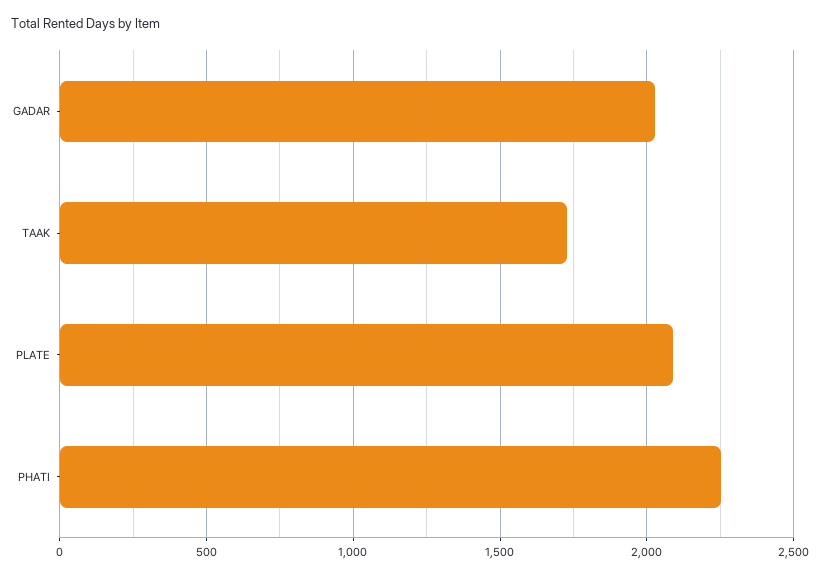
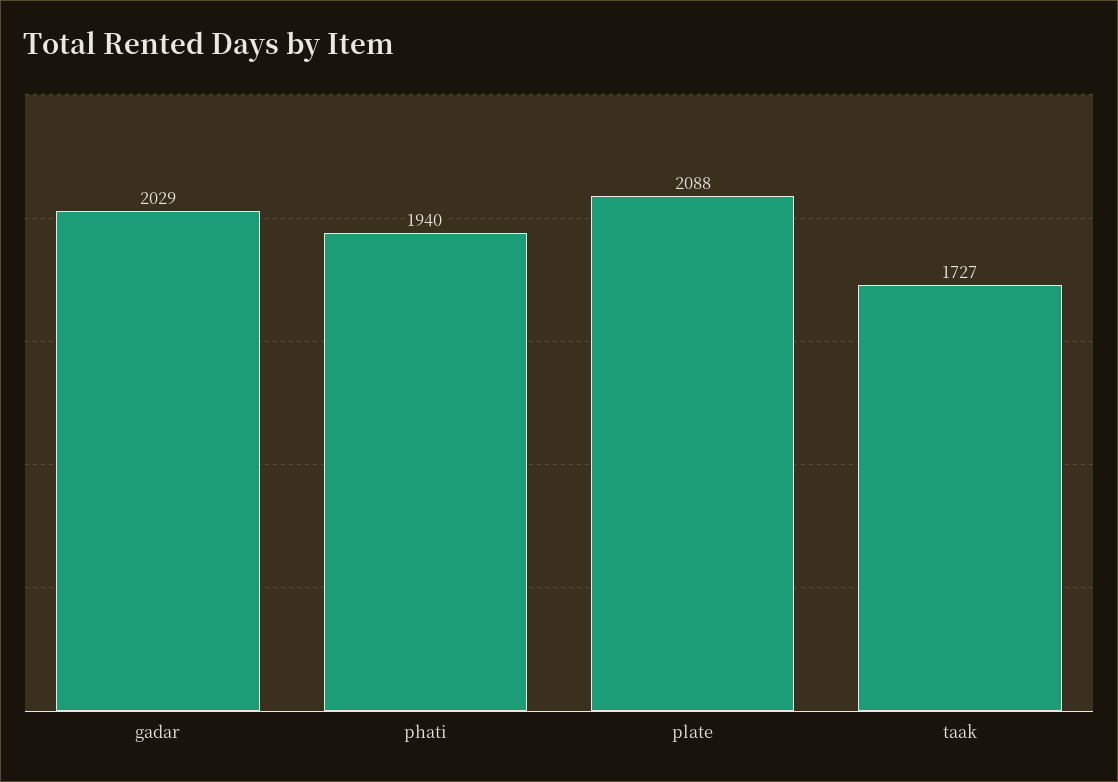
PHATI: 2250 -> 1940

